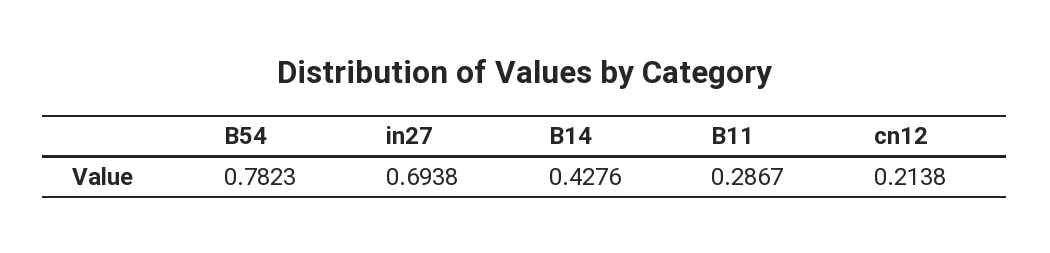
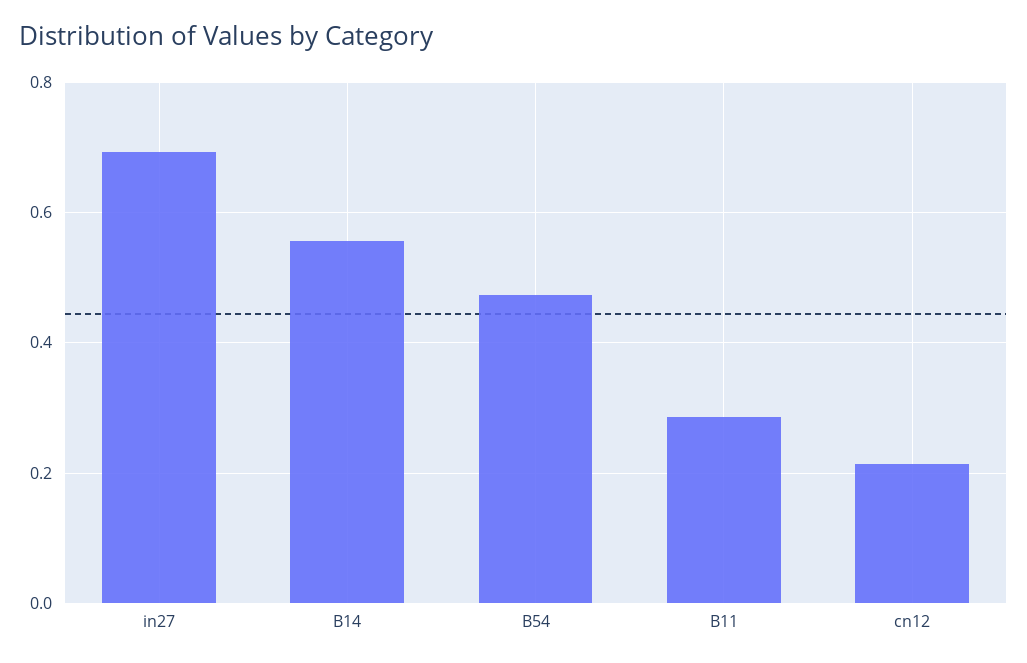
B54: 0.7823 -> 0.48
B14: 0.4276 -> 0.56

